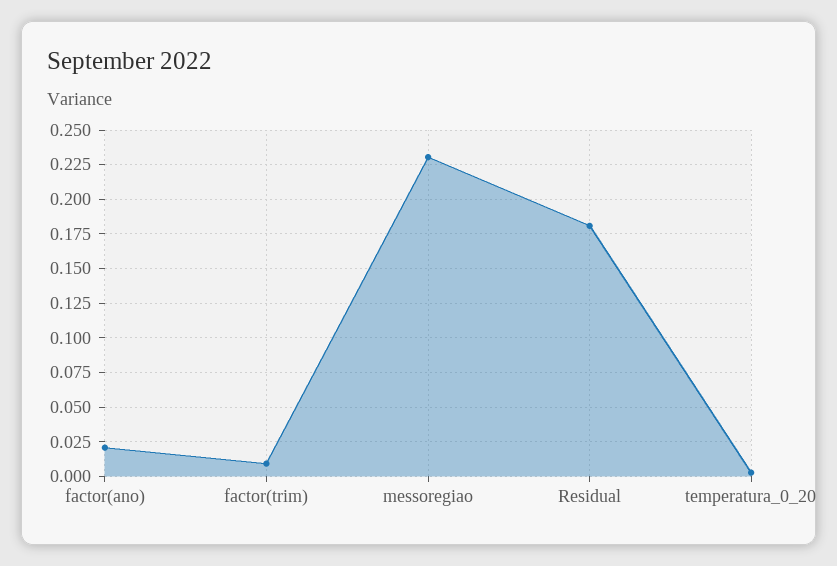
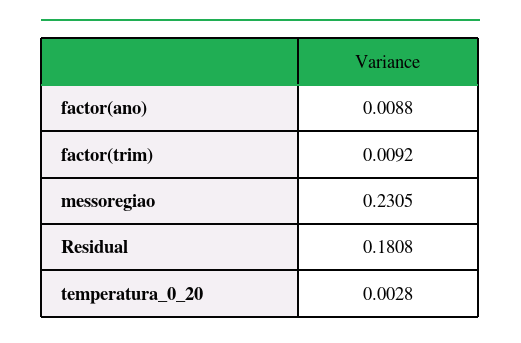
factor(ano): 0.02 -> 0.0088

